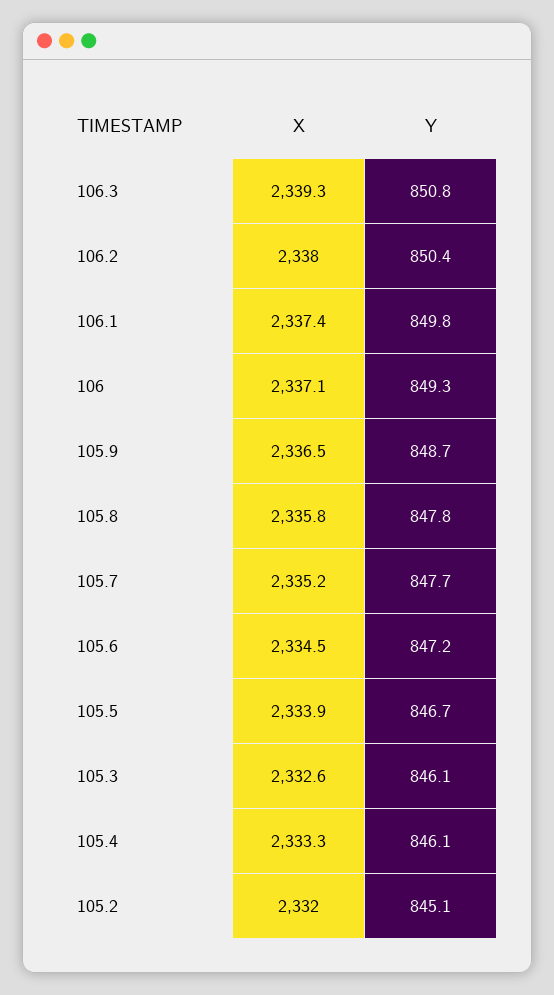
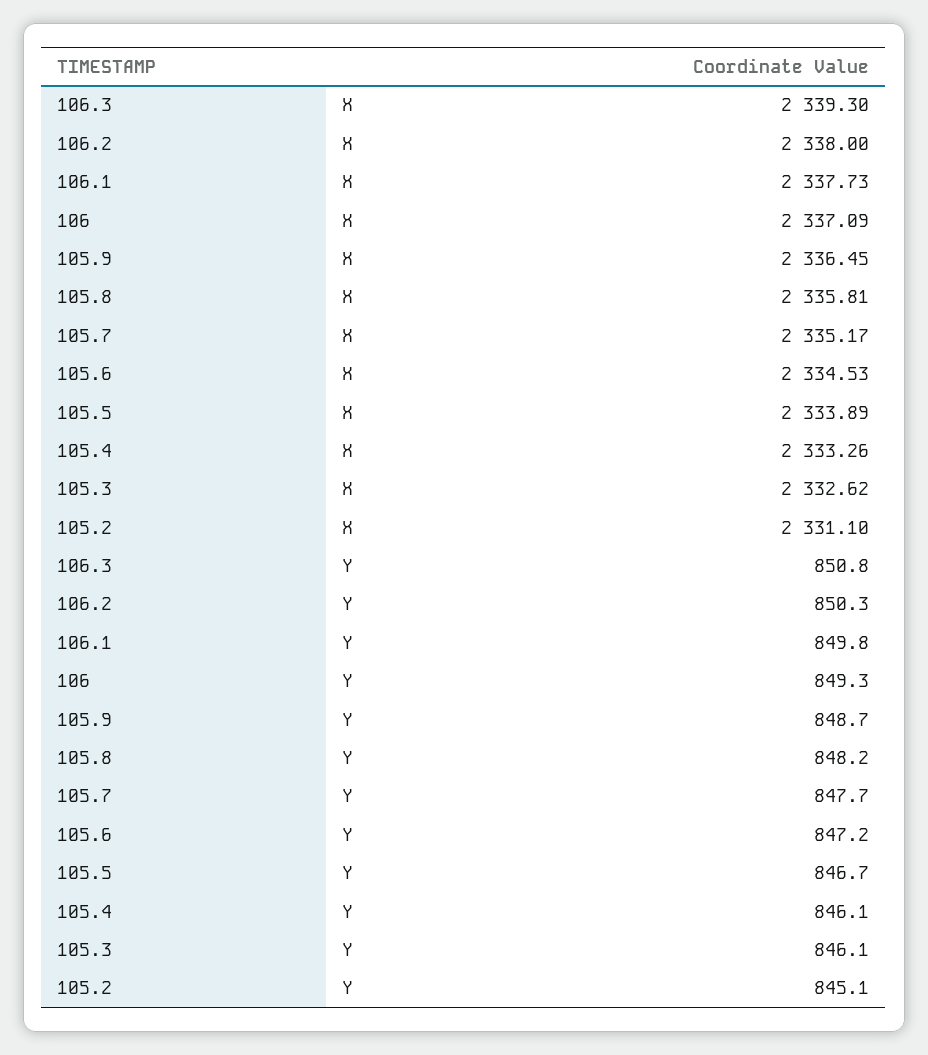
Y, 106.2: 850.4 -> 850.3
X, 106.1: 2337.4 -> 2337.73
Y, 105.8: 847.8 -> 848.2
X, 105.2: 2332 -> 2331.1

